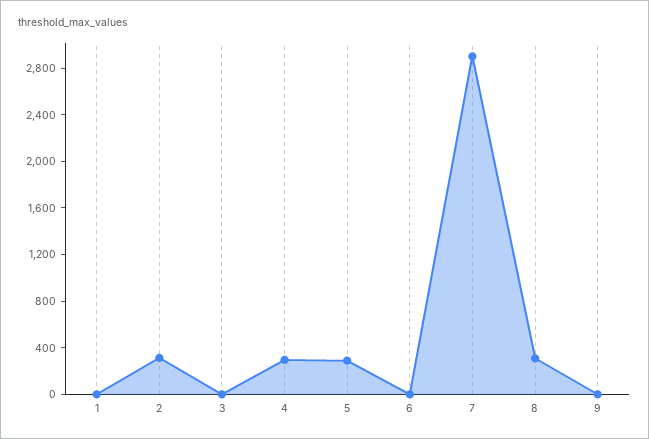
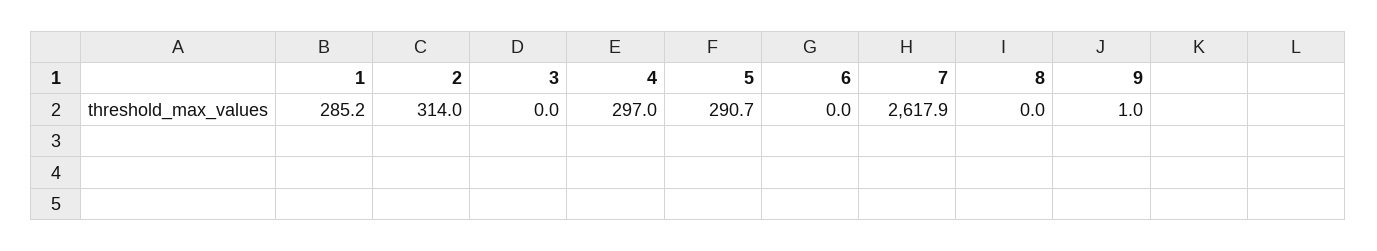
1: 0 -> 285.2
7: 2900 -> 2617.9
8: 300 -> 0

